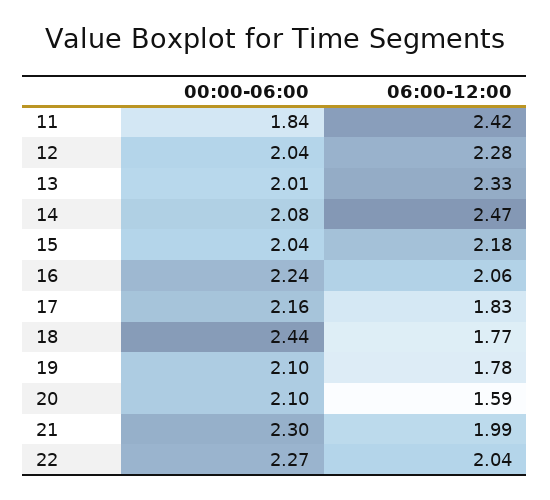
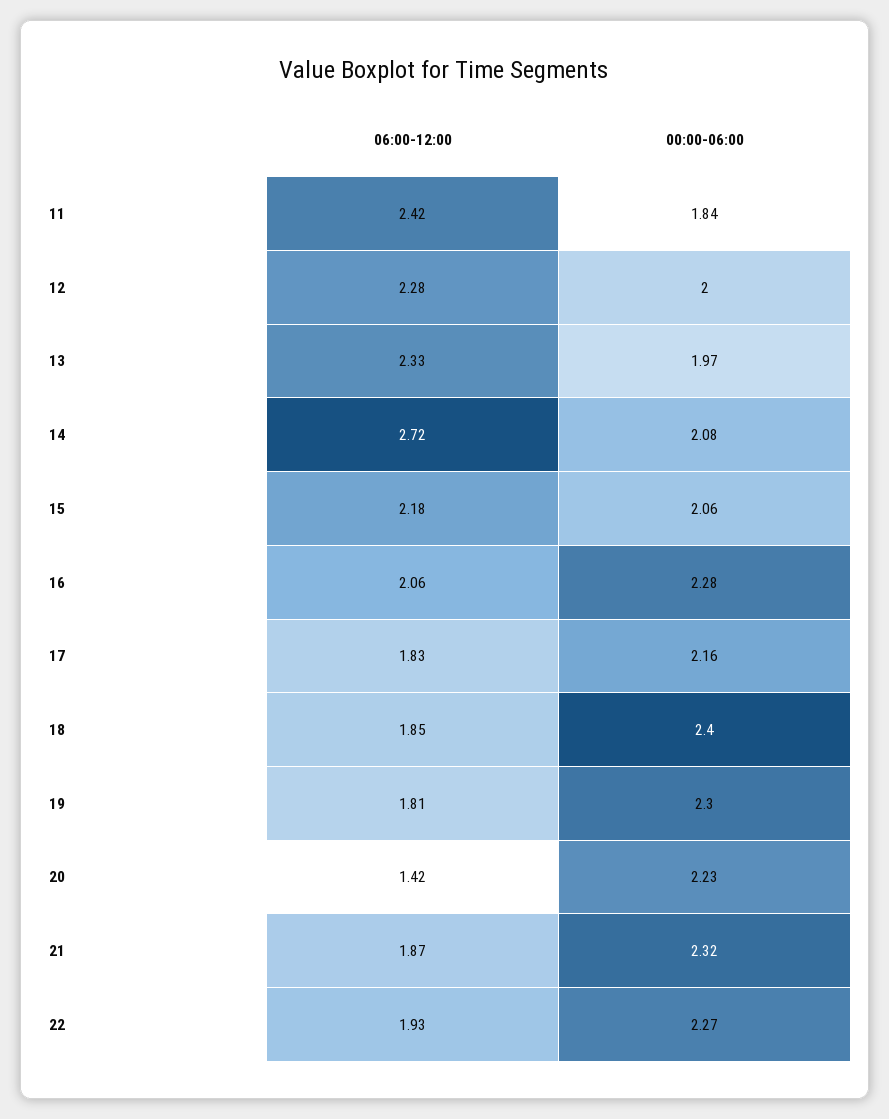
00:00-06:00, 12: 2.04 -> 2
00:00-06:00, 13: 2.01 -> 1.97
06:00-12:00, 14: 2.47 -> 2.72
00:00-06:00, 15: 2.04 -> 2.06
00:00-06:00, 16: 2.24 -> 2.28
00:00-06:00, 18: 2.44 -> 2.4
06:00-12:00, 18: 1.77 -> 1.85
00:00-06:00, 19: 2.1 -> 2.3
06:00-12:00, 19: 1.78 -> 1.81
00:00-06:00, 20: 2.1 -> 2.23
06:00-12:00, 20: 1.59 -> 1.42
00:00-06:00, 21: 2.3 -> 2.32
06:00-12:00, 21: 1.99 -> 1.87
06:00-12:00, 22: 2.04 -> 1.93

